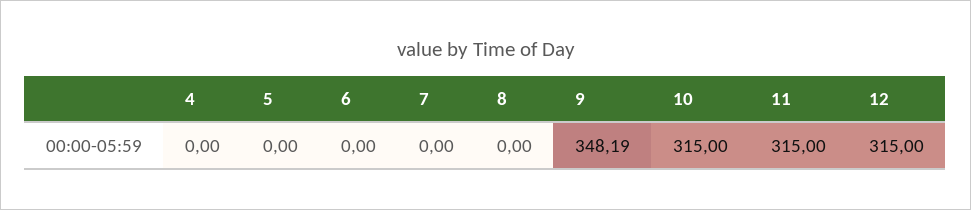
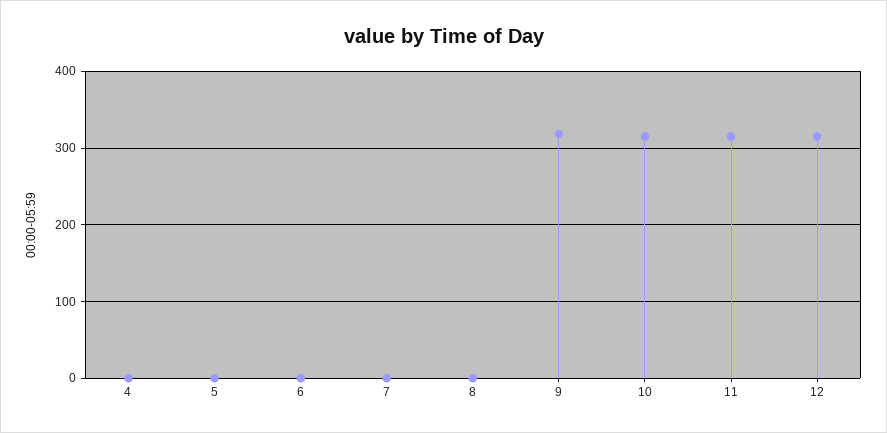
9: 348.19 -> 320

